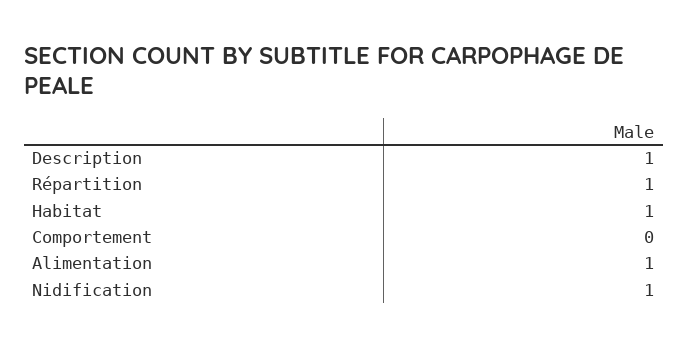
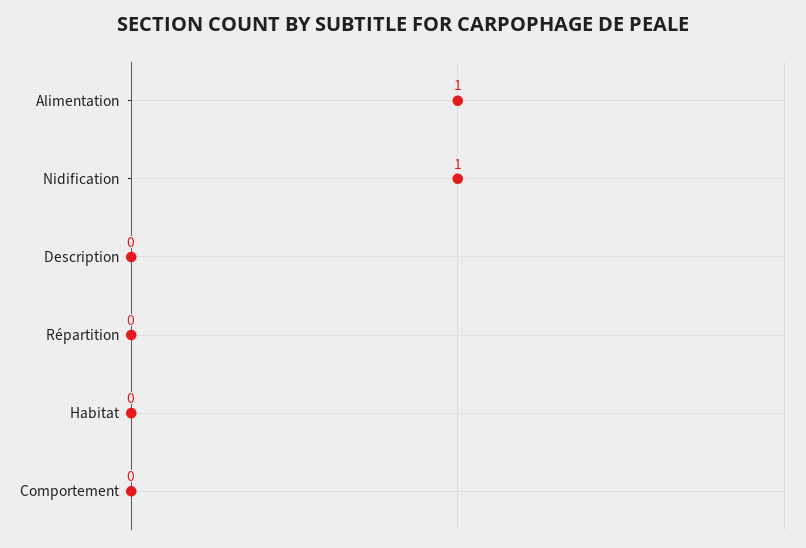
Description: 1 -> 0
Répartition: 1 -> 0
Habitat: 1 -> 0

